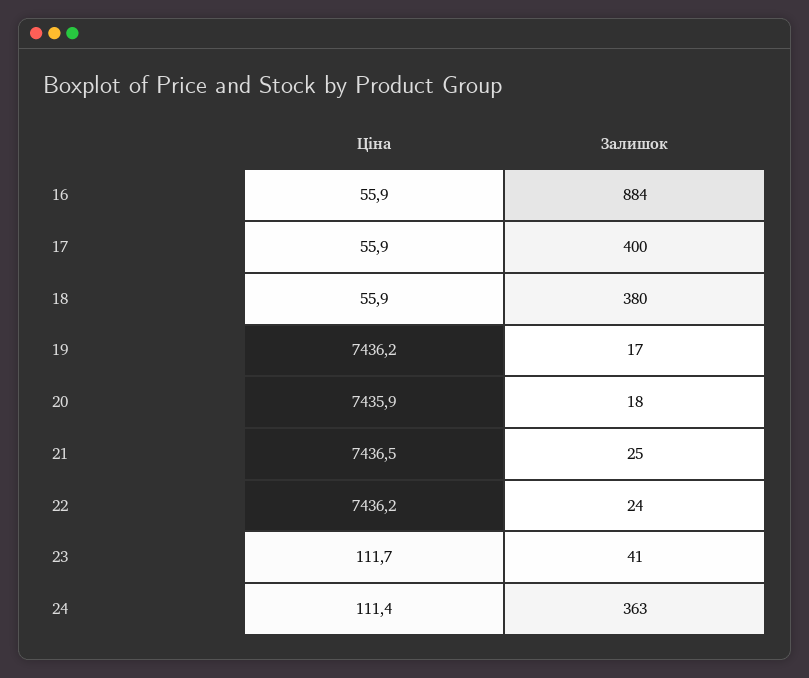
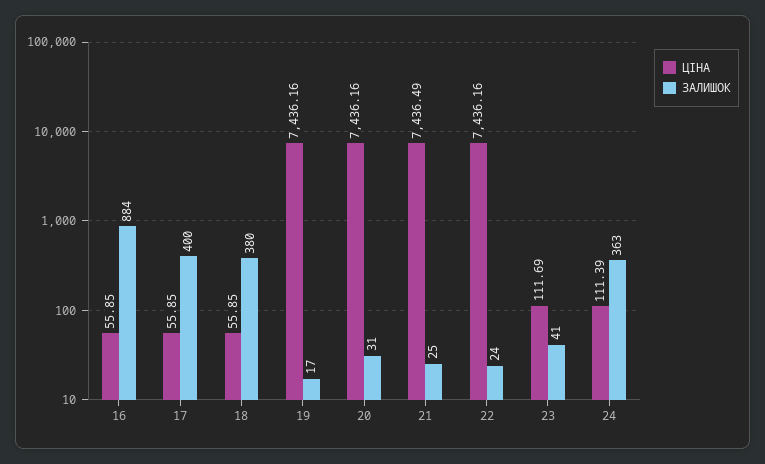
Ціна, 20: 7435.9 -> 7436.16
Залишок, 20: 18 -> 31

